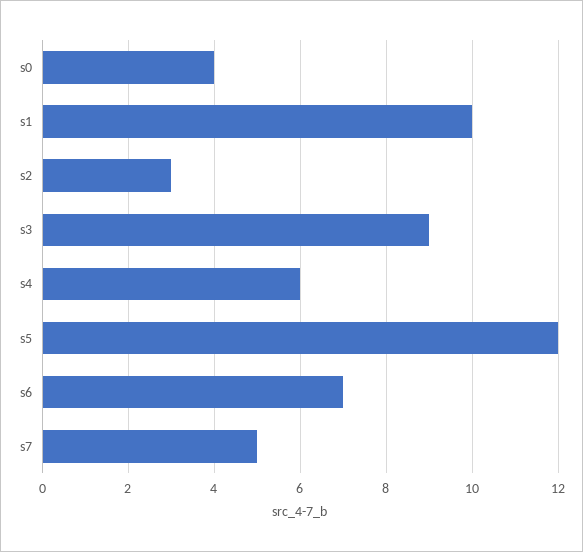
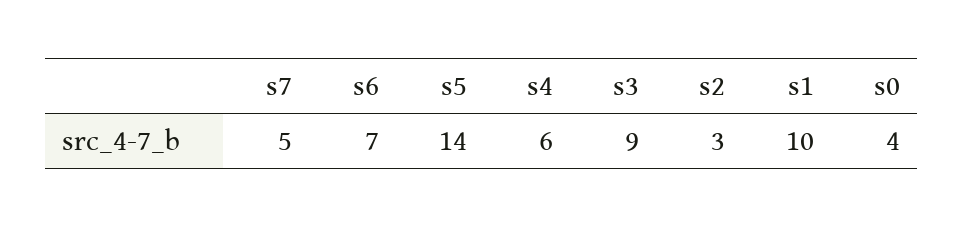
s5: 12 -> 14

